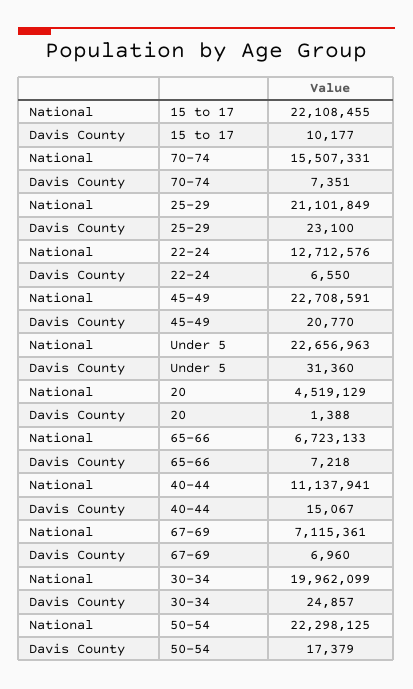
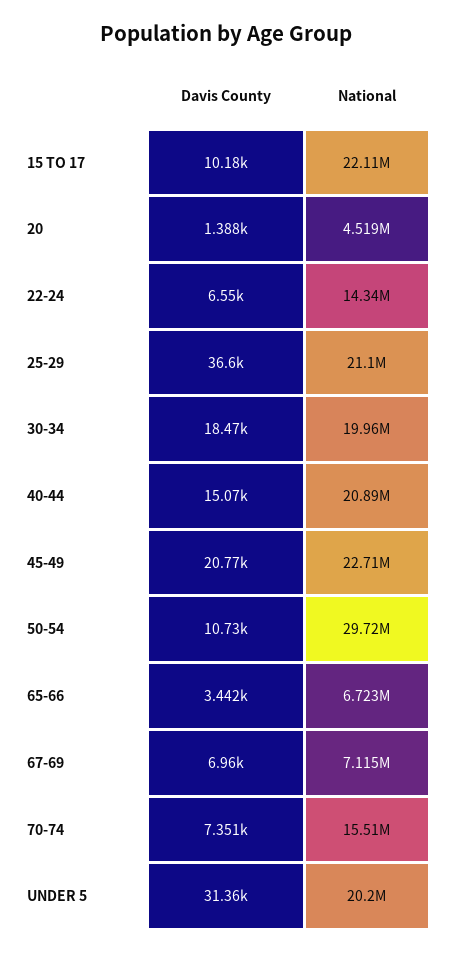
Davis County, 25-29: 23100 -> 36600
National, 22-24: 12712576 -> 14340000
National, Under 5: 22656963 -> 20200000
Davis County, 65-66: 7218 -> 3442
National, 40-44: 11137941 -> 20890000
Davis County, 30-34: 24857 -> 18470
National, 50-54: 22298125 -> 29720000
Davis County, 50-54: 17379 -> 10730

